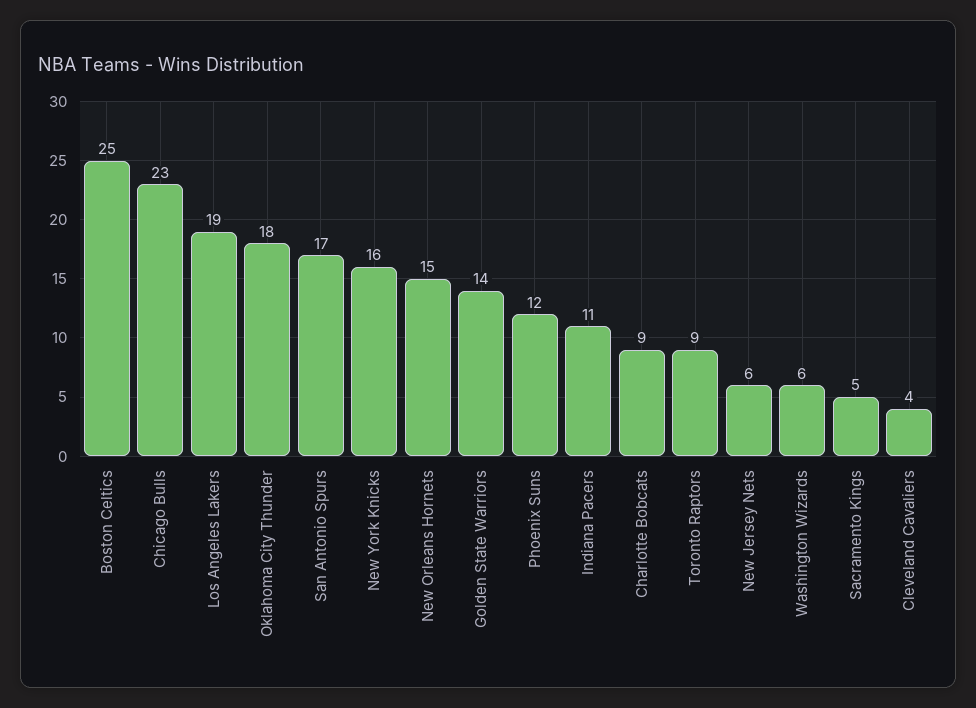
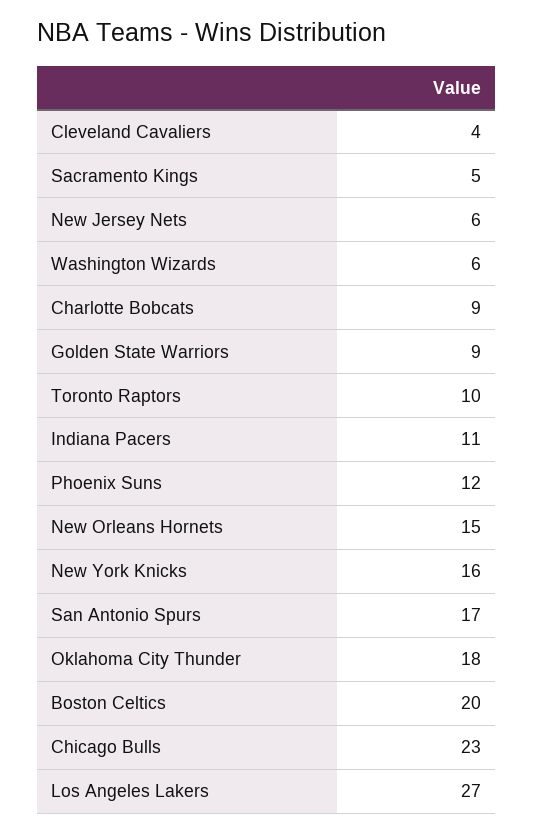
Boston Celtics: 25 -> 20
Los Angeles Lakers: 19 -> 27
Golden State Warriors: 14 -> 9
Toronto Raptors: 9 -> 10

